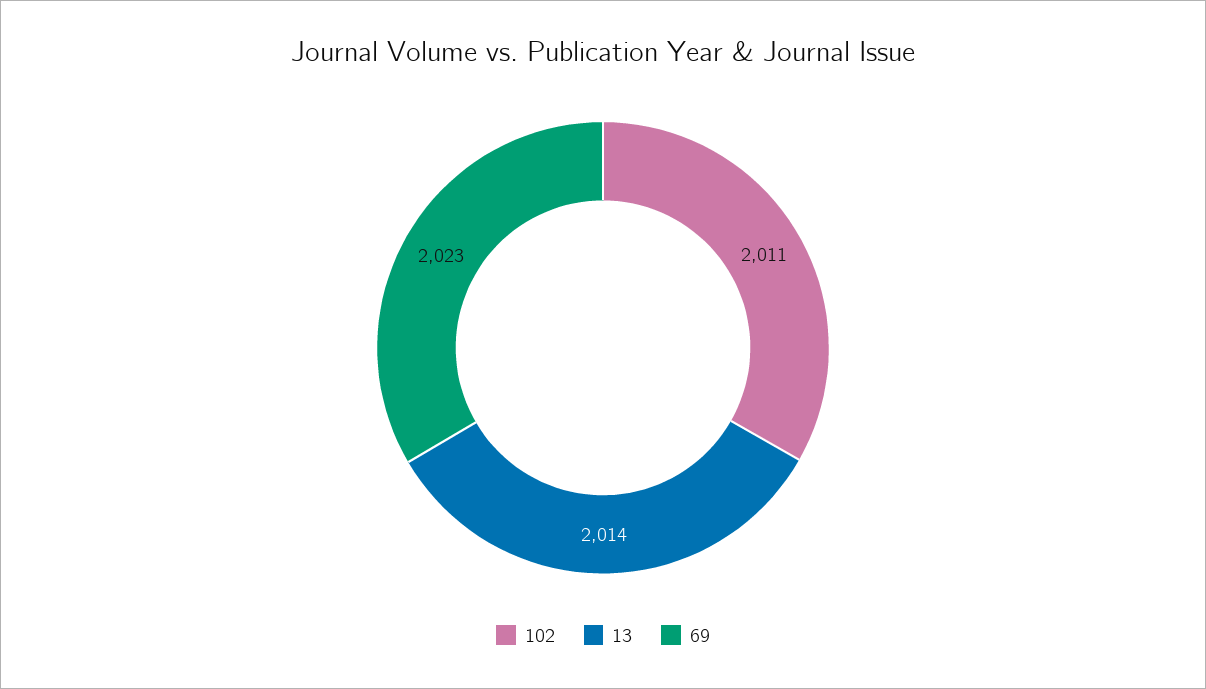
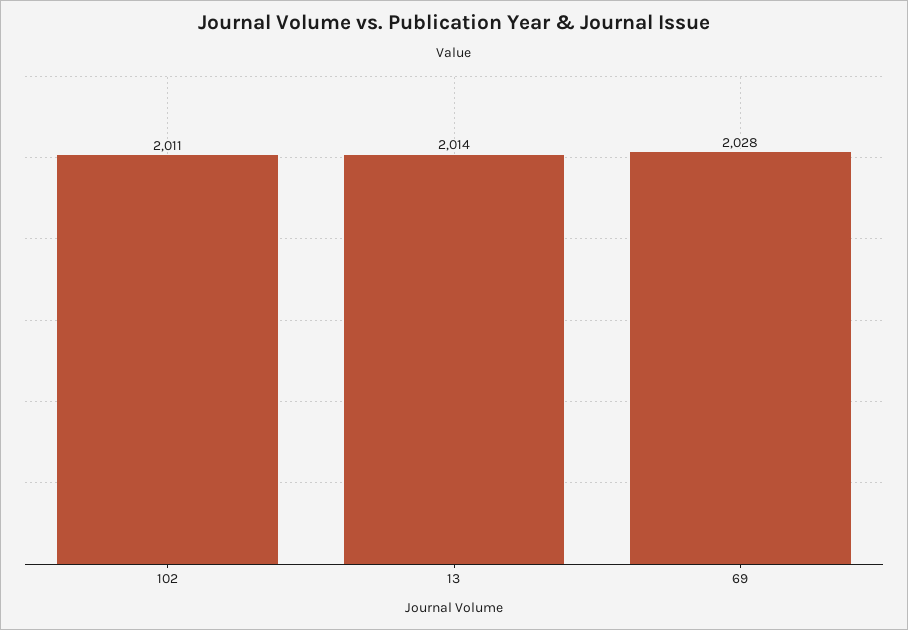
69: 2023 -> 2028

